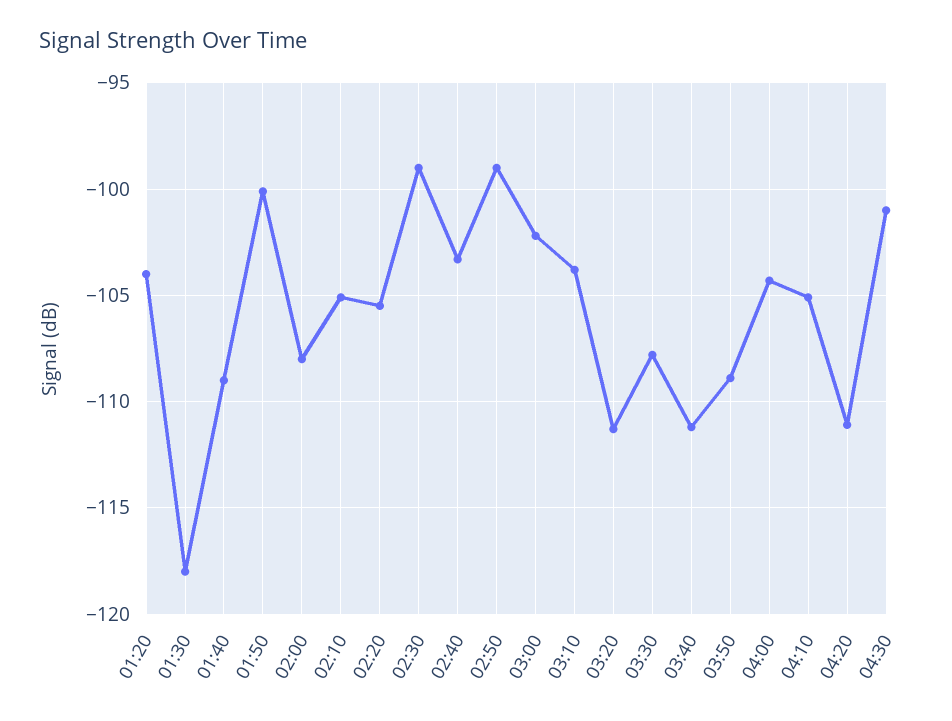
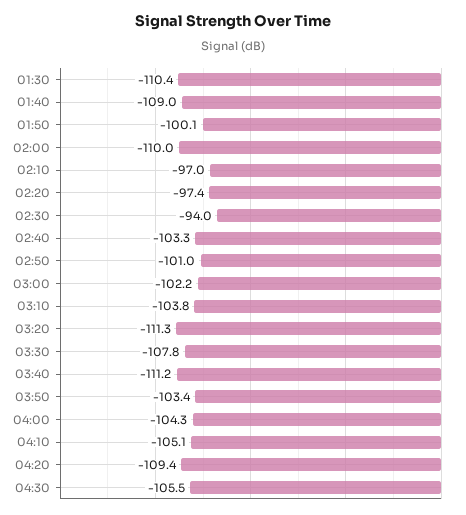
01:20: -104 -> none
01:30: -118 -> -110.4
02:00: -108 -> -110
02:10: -105 -> -97
02:20: -105.5 -> -97.4
02:30: -99 -> -94
02:50: -99 -> -101
03:50: -109 -> -103.4
04:20: -111 -> -109.4
04:30: -101 -> -105.5

